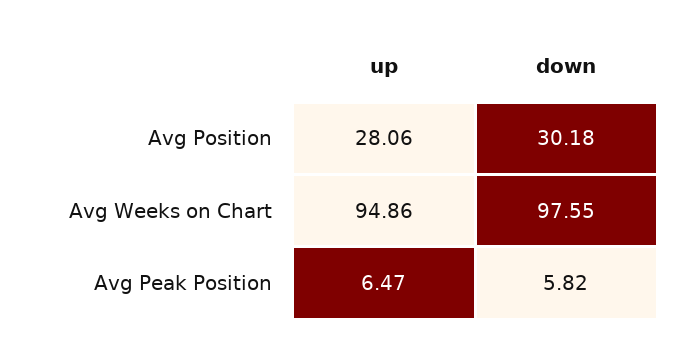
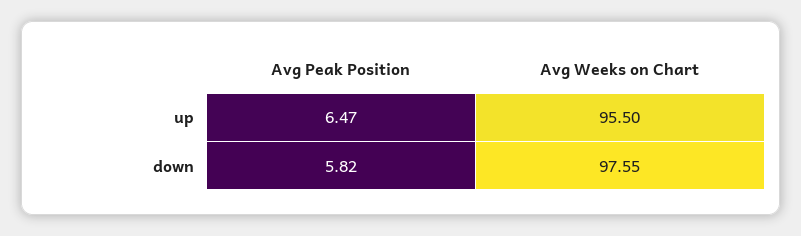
up, Avg Position: 28.06 -> none
down, Avg Position: 30.18 -> none
up, Avg Weeks on Chart: 94.86 -> 95.5

